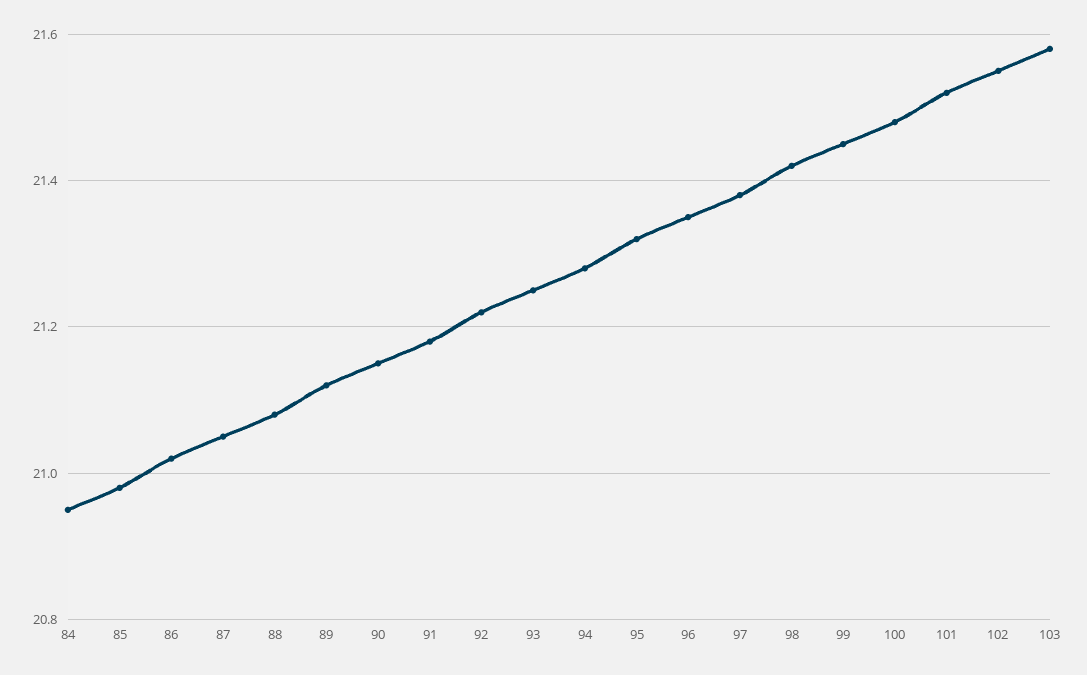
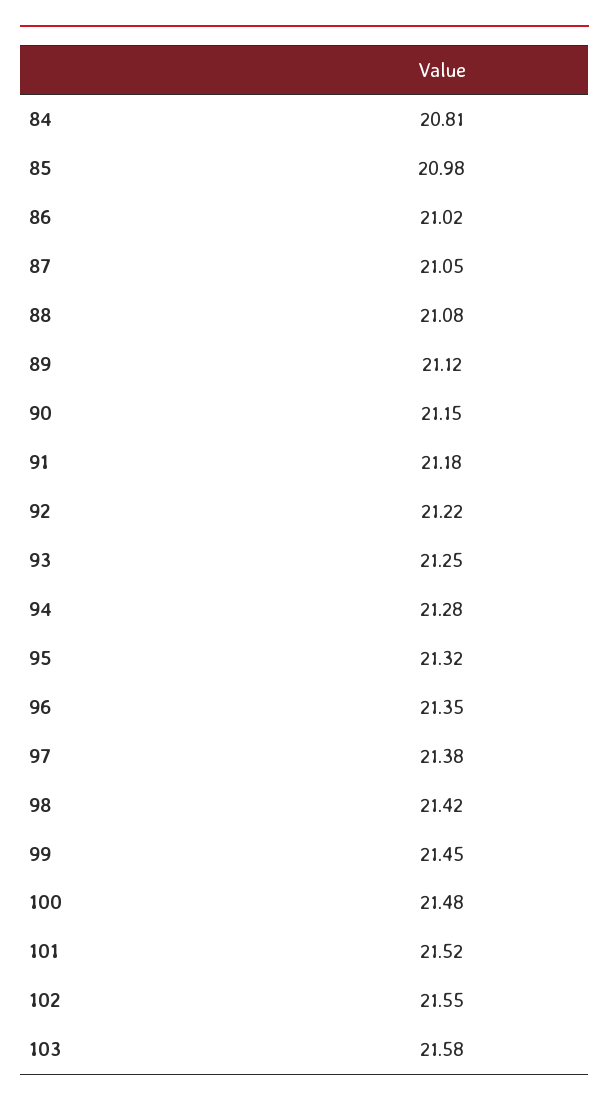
84: 20.95 -> 20.81

